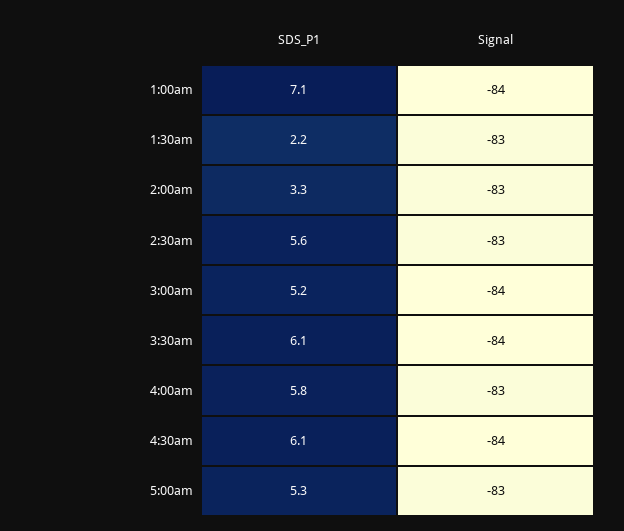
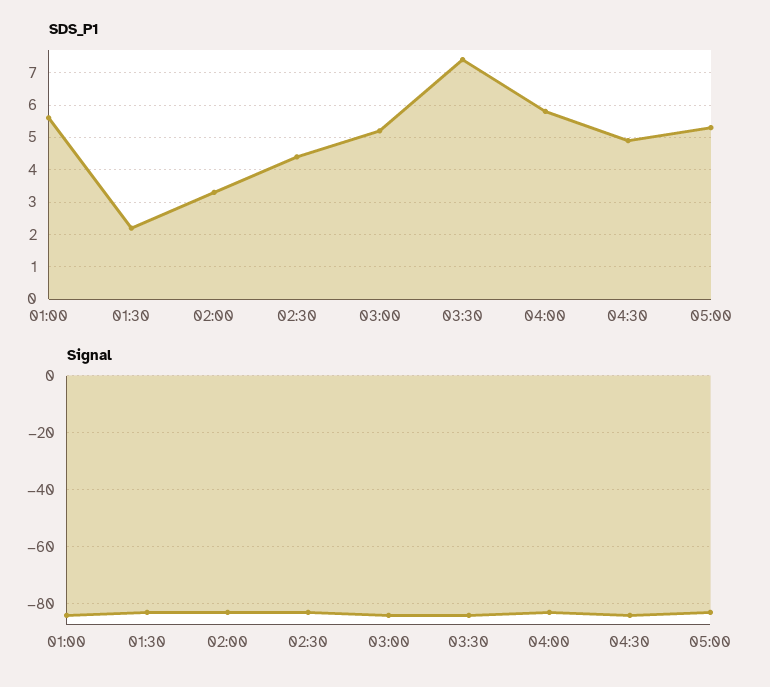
SDS_P1, 1:00am: 7.1 -> 5.5
SDS_P1, 2:30am: 5.6 -> 4.5
SDS_P1, 3:30am: 6.1 -> 7.5
SDS_P1, 4:30am: 6.1 -> 5

